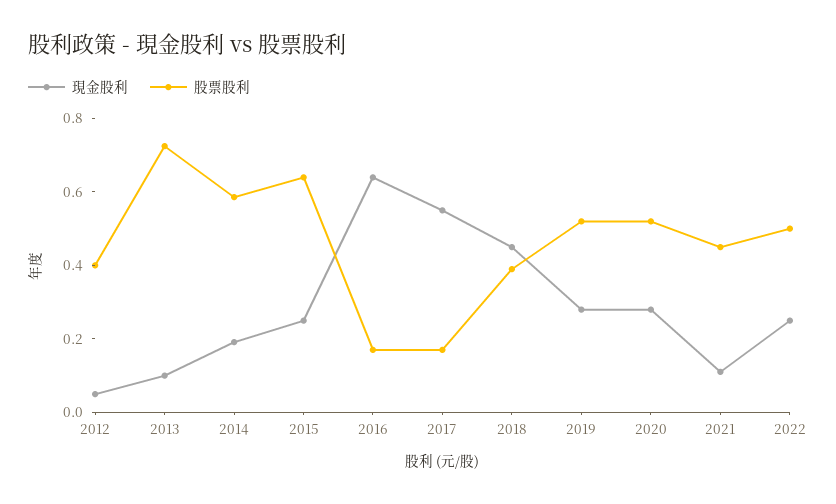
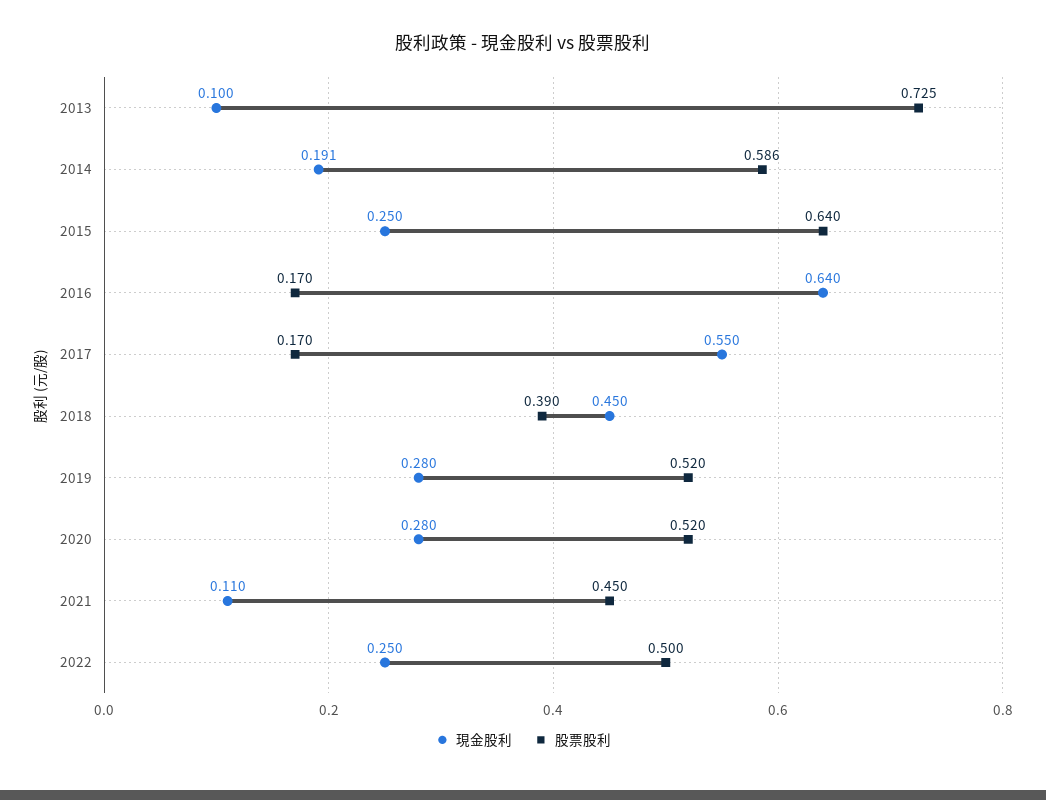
現金股利, 2012: 0.05 -> none
股票股利, 2012: 0.4 -> none

